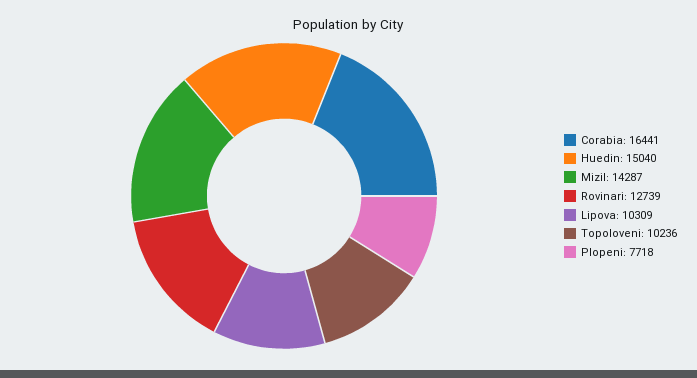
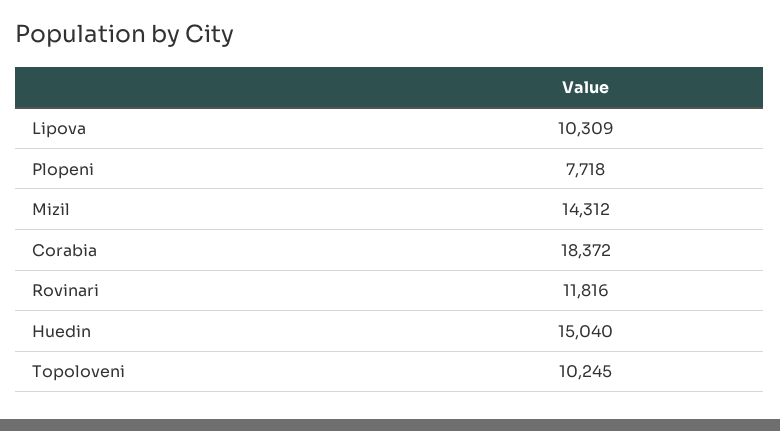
Corabia: 16441 -> 18372
Mizil: 14287 -> 14312
Rovinari: 12739 -> 11816
Topoloveni: 10236 -> 10245

